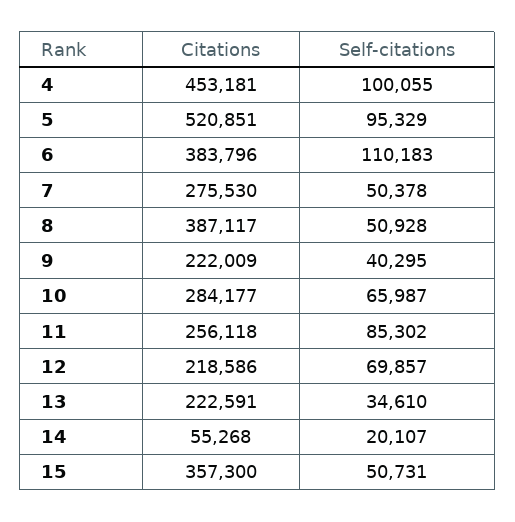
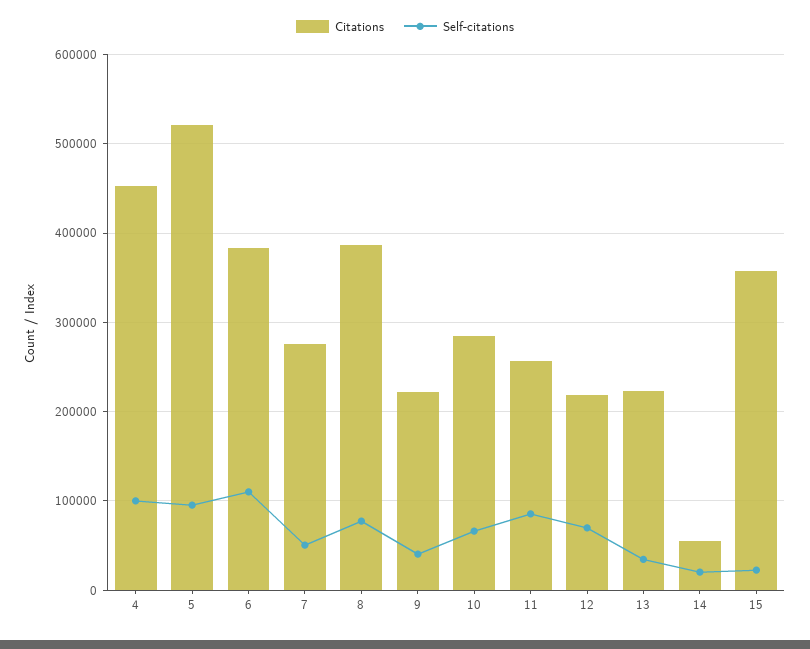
Self-citations, 8: 50928 -> 80000
Self-citations, 15: 50731 -> 20000

